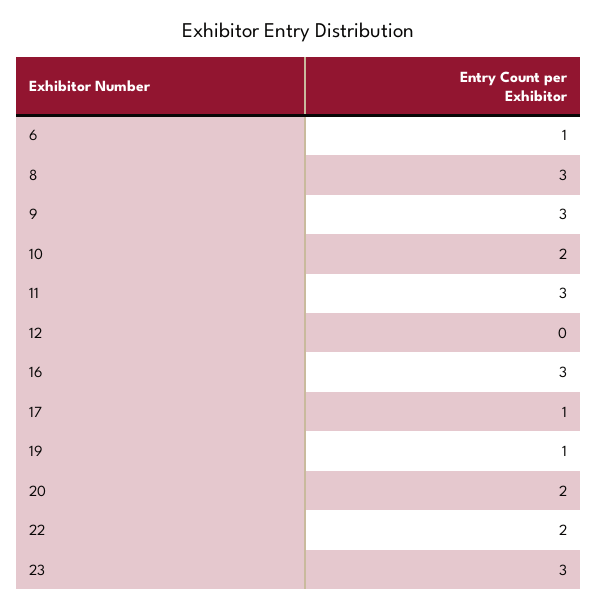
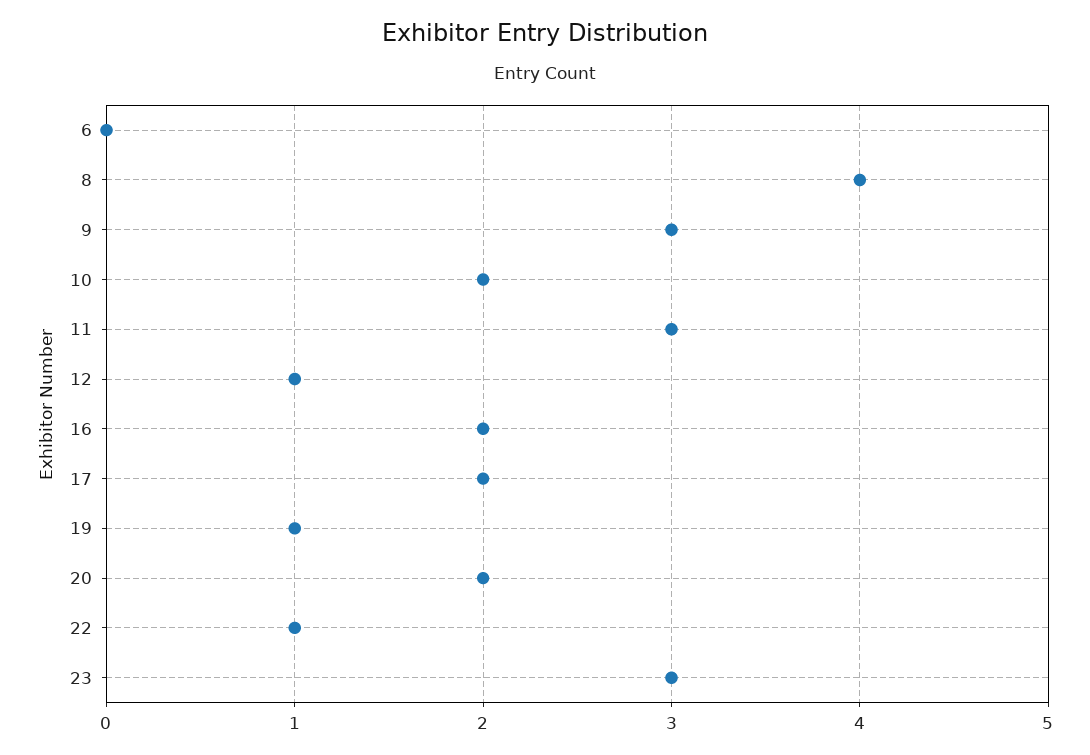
6: 1 -> 0
8: 3 -> 4
12: 0 -> 1
16: 3 -> 2
17: 1 -> 2
22: 2 -> 1

